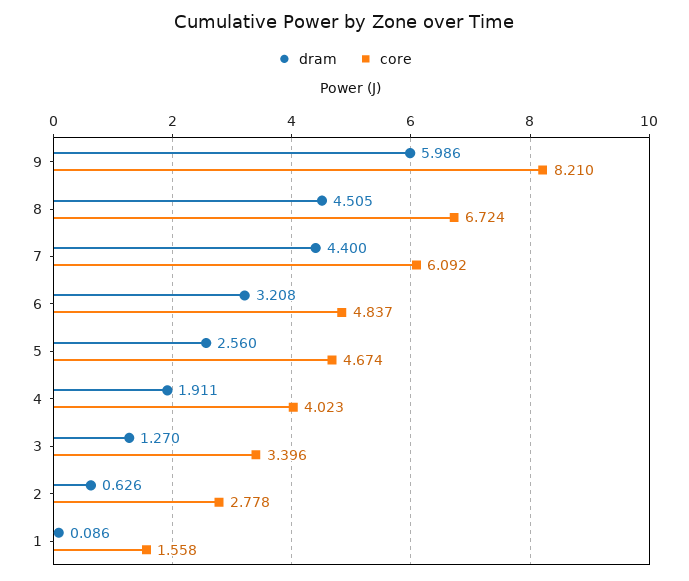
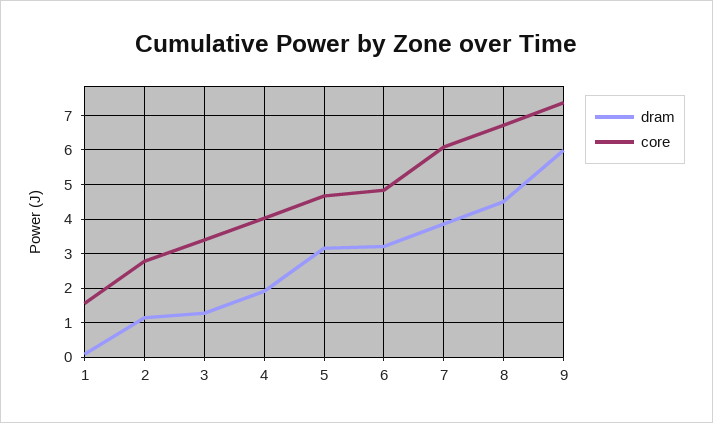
core, 9: 8.21 -> 7.4
dram, 7: 4.4 -> 3.8
dram, 5: 2.56 -> 3.2
dram, 2: 0.626 -> 1.2

